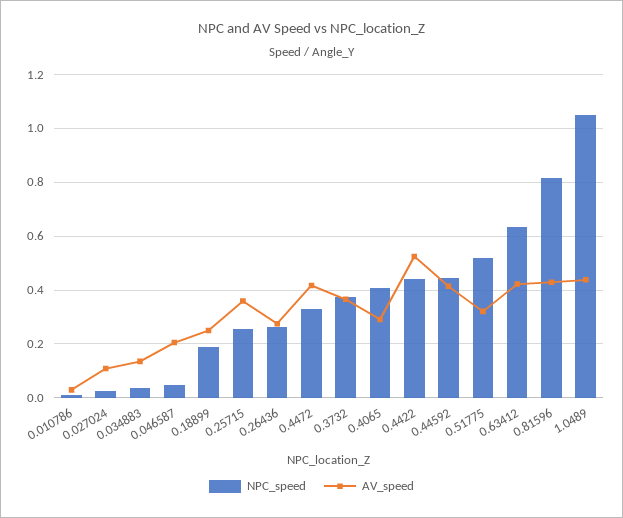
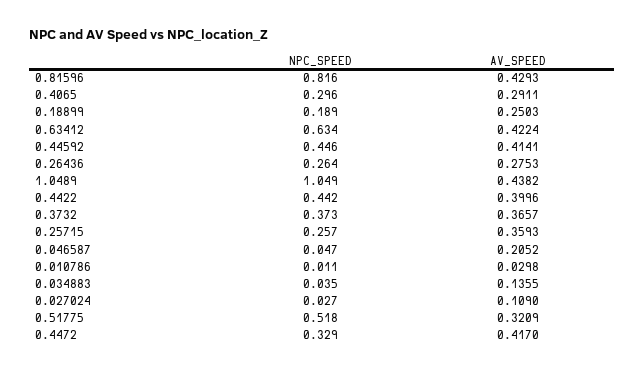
NPC_speed, 0.4065: 0.4 -> 0.296
AV_speed, 0.4422: 0.525 -> 0.3996

